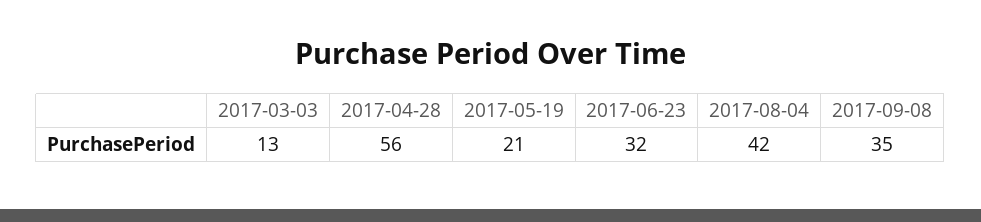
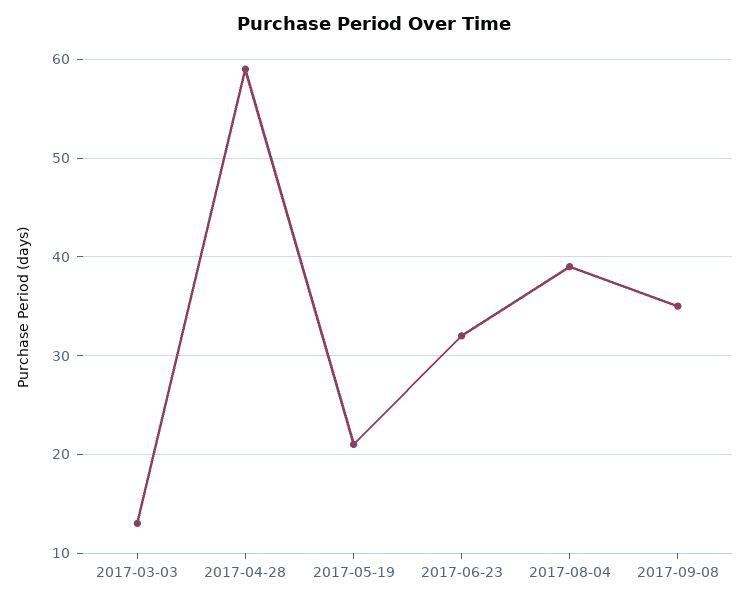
2017-04-28: 56 -> 59
2017-08-04: 42 -> 39

